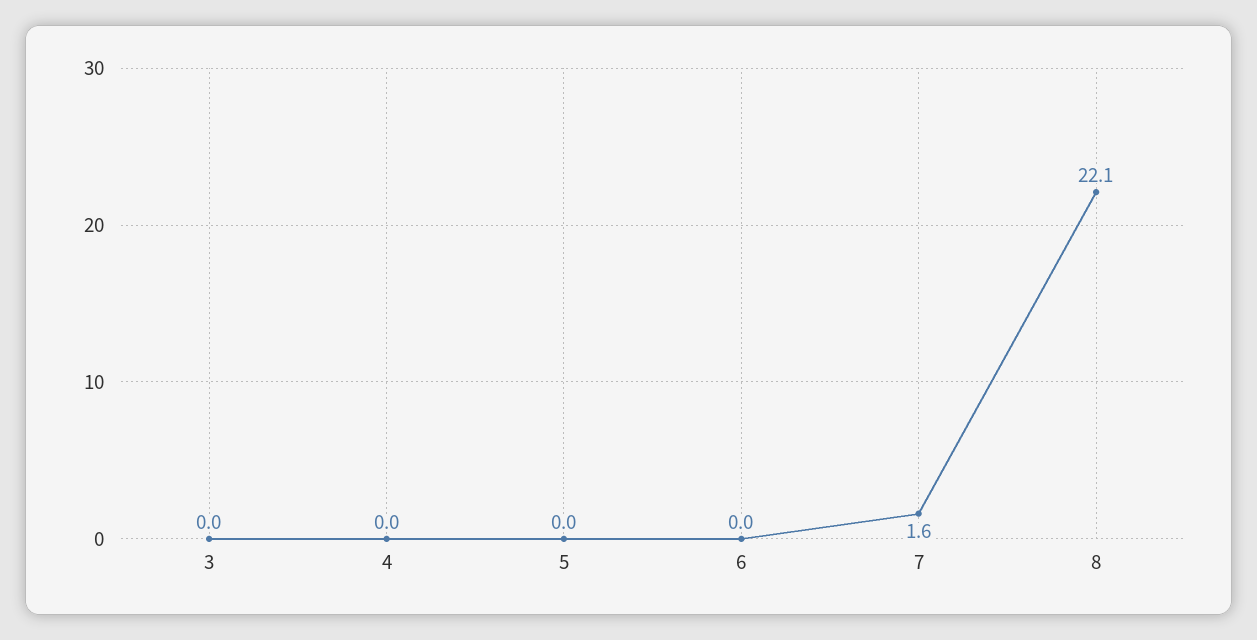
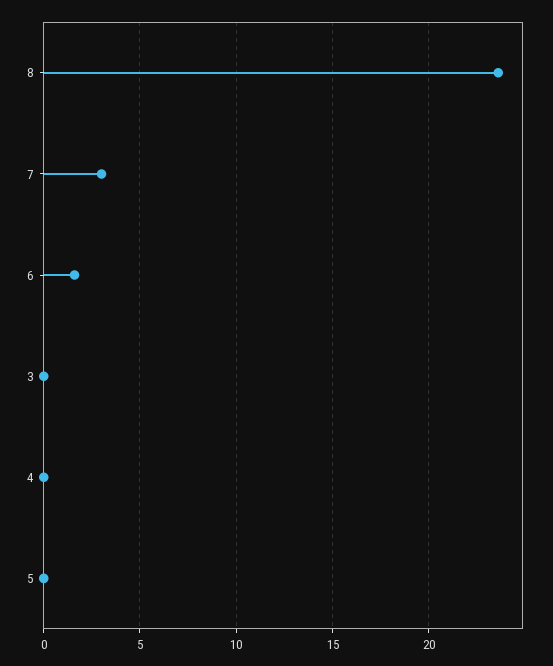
6: 0 -> 1.5
7: 1.6 -> 3
8: 22.1 -> 23.5

